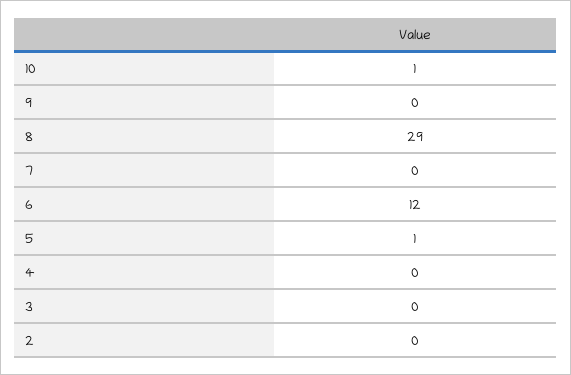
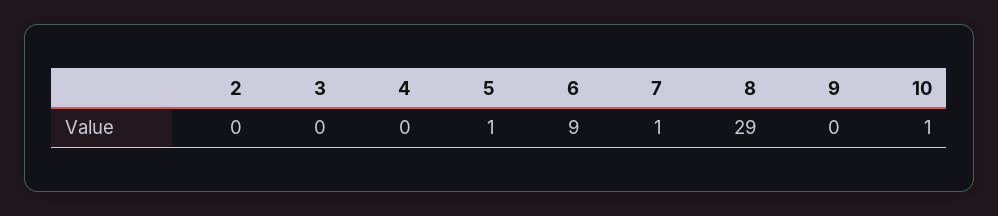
7: 0 -> 1
6: 12 -> 9

